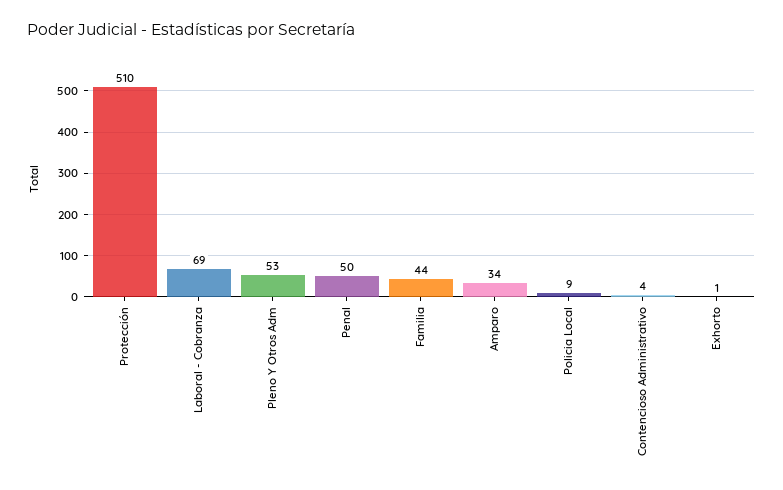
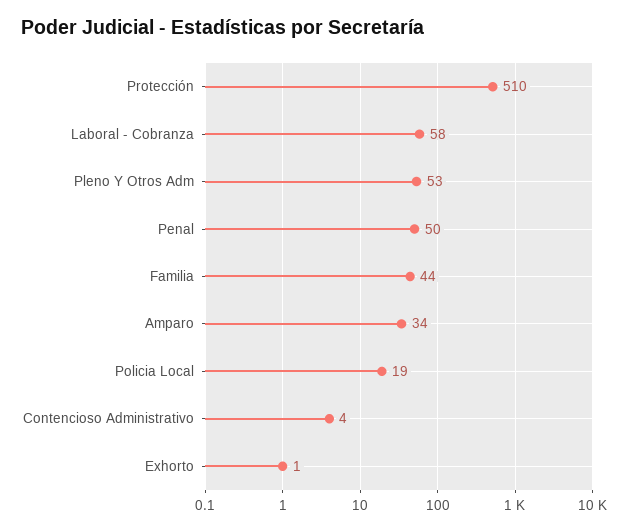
Laboral - Cobranza: 69 -> 58
Policia Local: 9 -> 19

